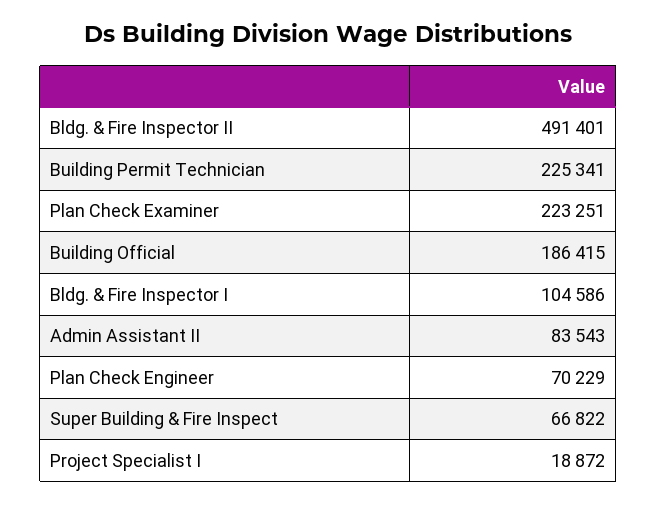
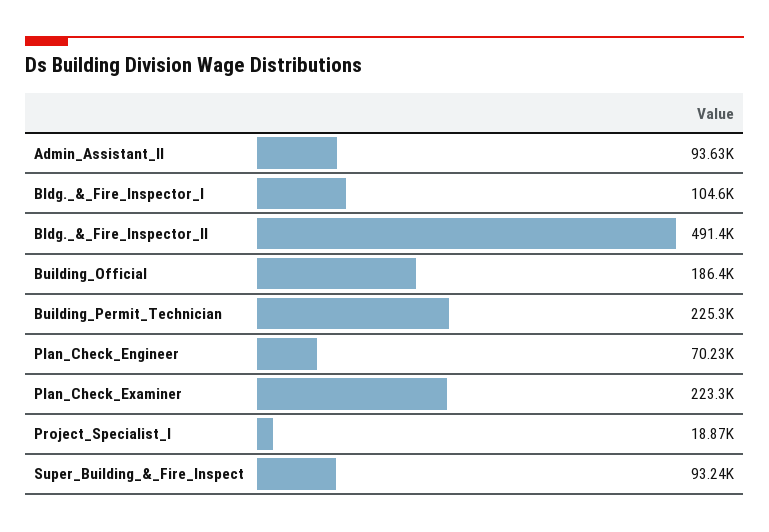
Admin Assistant II: 83543 -> 93630
Super Building & Fire Inspect: 66822 -> 93240

